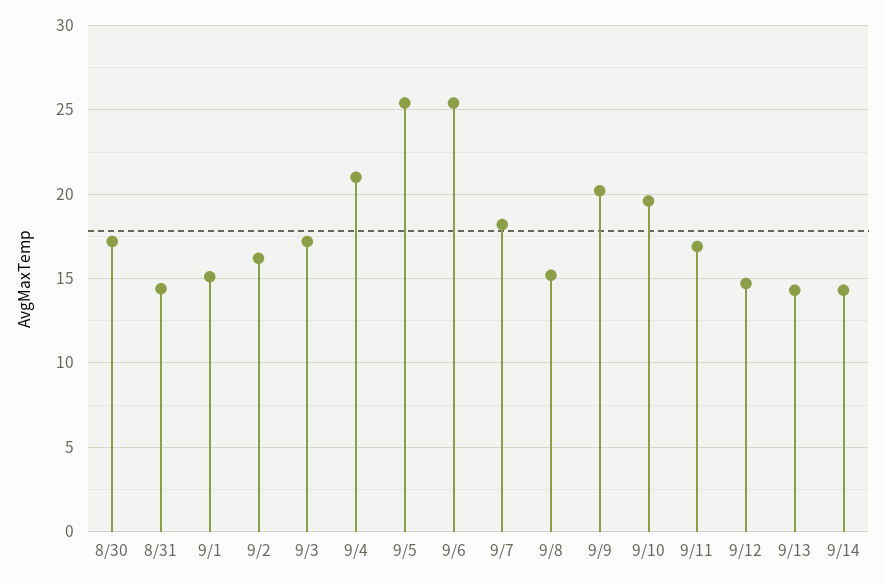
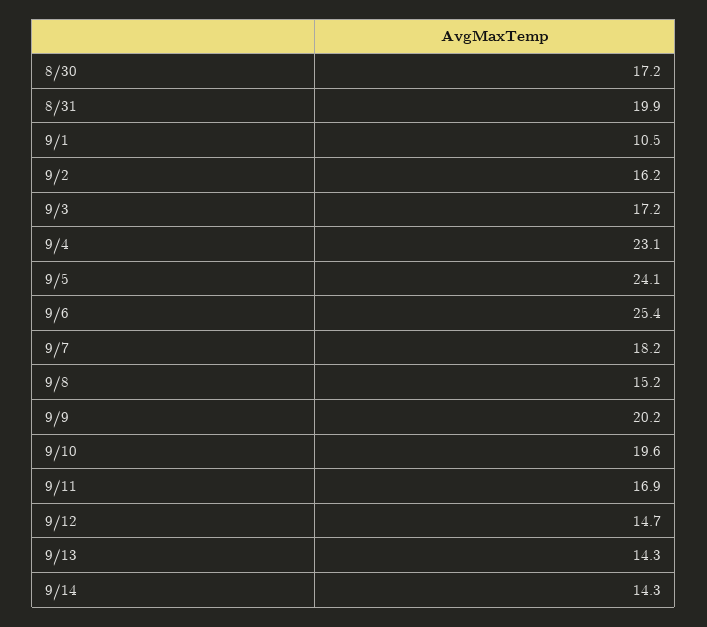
8/31: 14.5 -> 19.9
9/1: 15 -> 10.5
9/4: 21 -> 23.1
9/5: 25.5 -> 24.1

